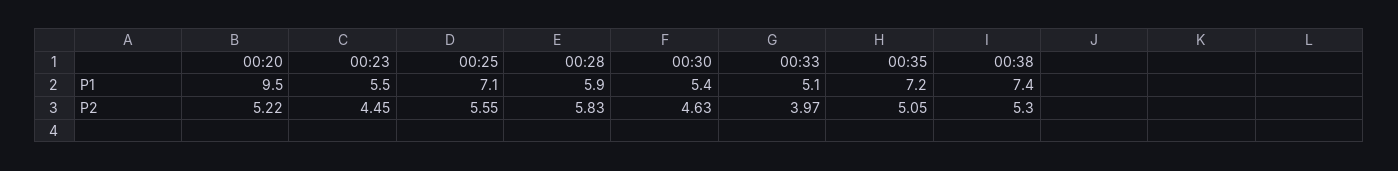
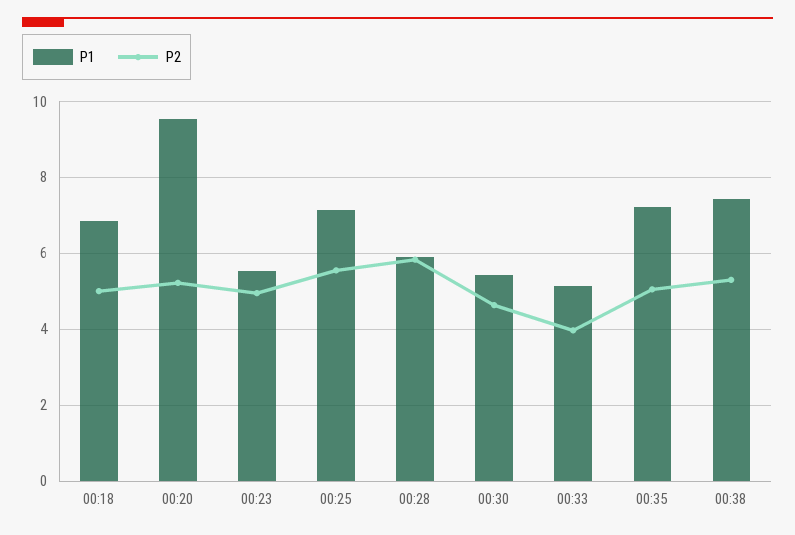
P2, 00:23: 4.45 -> 5
P1, 00:18: none -> 6.8
P2, 00:18: none -> 5

